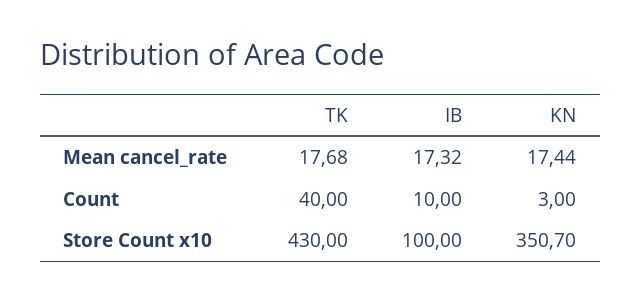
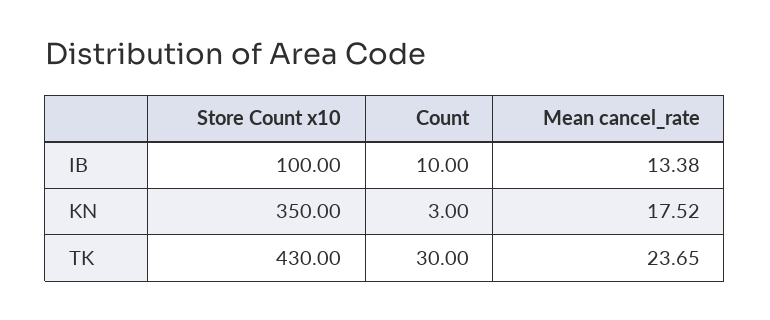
TK, Mean cancel_rate: 17.68 -> 23.65
IB, Mean cancel_rate: 17.32 -> 13.38
KN, Mean cancel_rate: 17.44 -> 17.52
TK, Count: 40 -> 30
KN, Store Count x10: 350.7 -> 350

